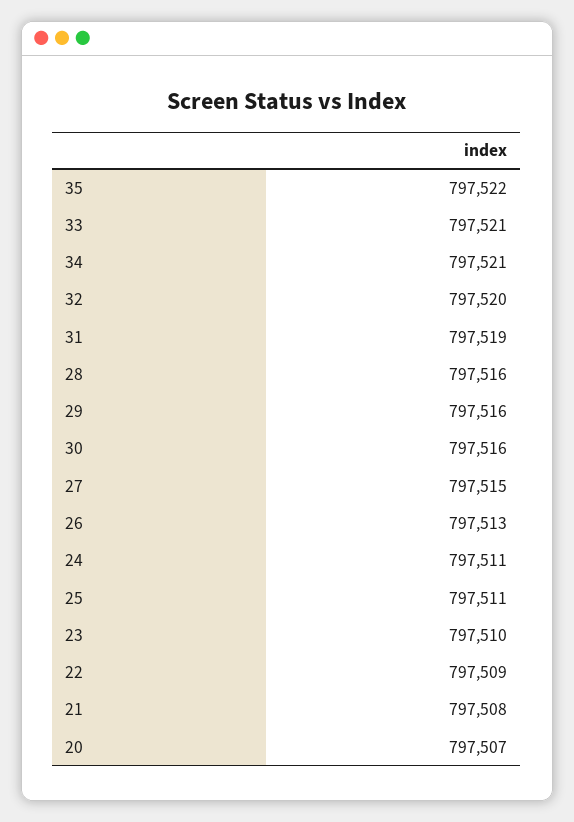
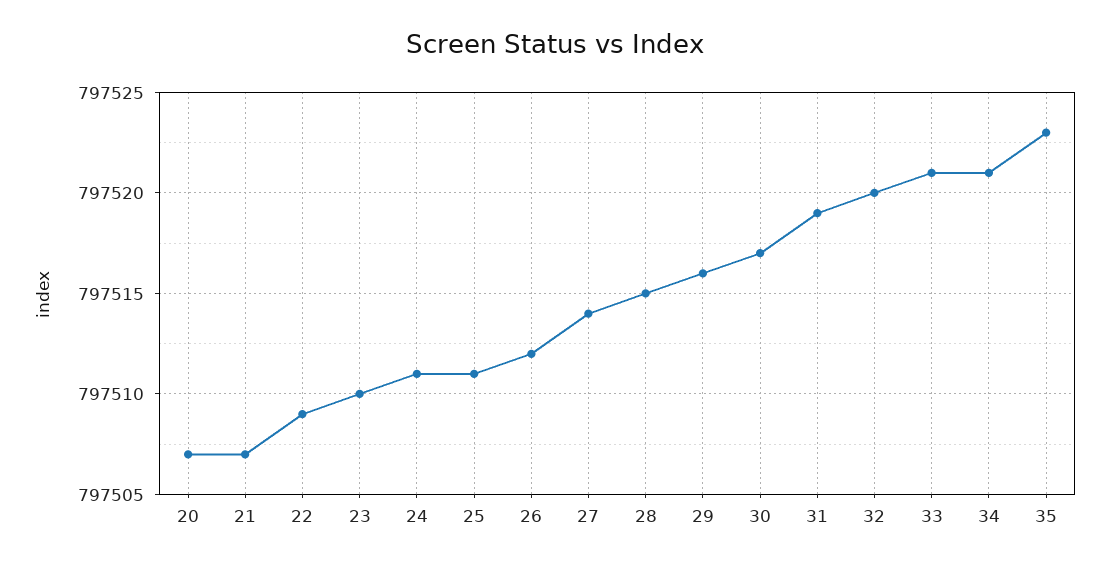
35: 797522 -> 797523
28: 797516 -> 797515
30: 797516 -> 797517
27: 797515 -> 797514
26: 797513 -> 797512
21: 797508 -> 797507

